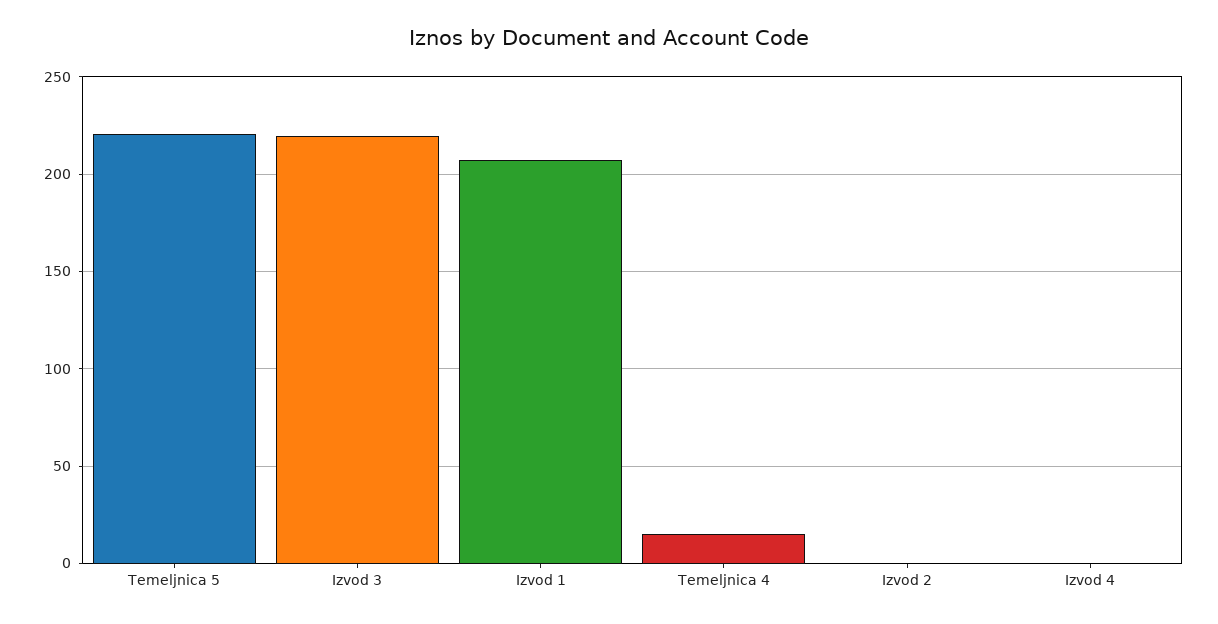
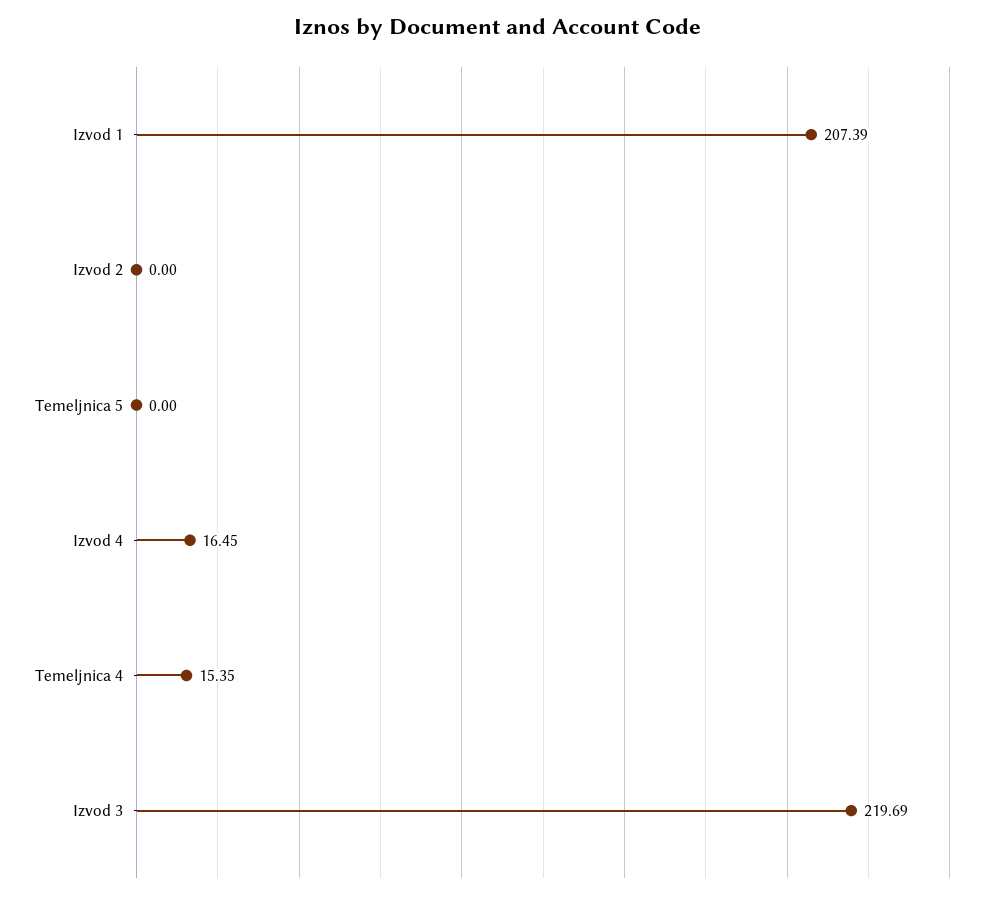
Temeljnica 5: 220 -> 0
Izvod 4: 0 -> 16.45

